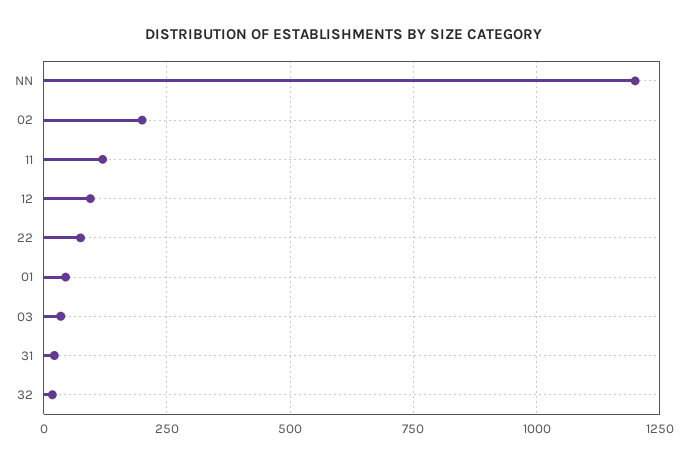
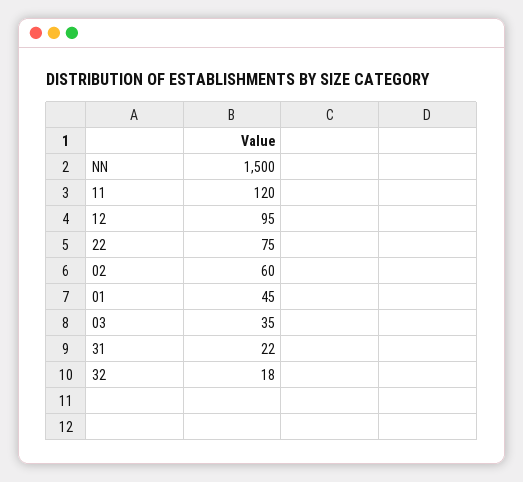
NN: 1200 -> 1500
02: 200 -> 60

